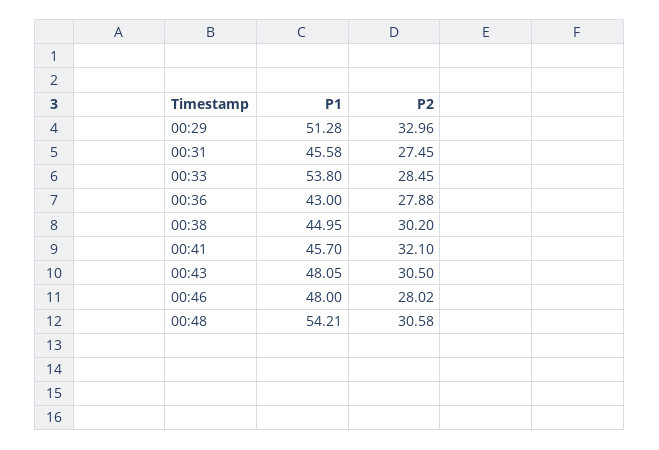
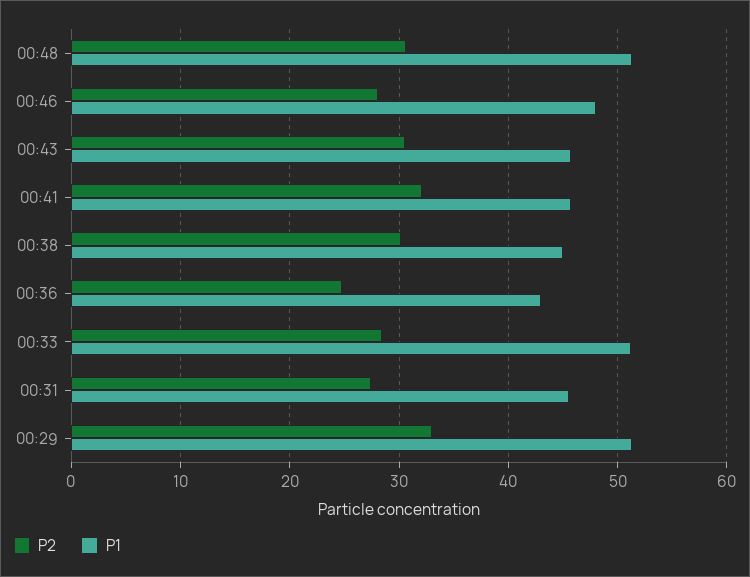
P1, 00:33: 53.8 -> 51
P2, 00:36: 27.88 -> 25
P1, 00:43: 48.05 -> 46
P1, 00:48: 54.21 -> 51

